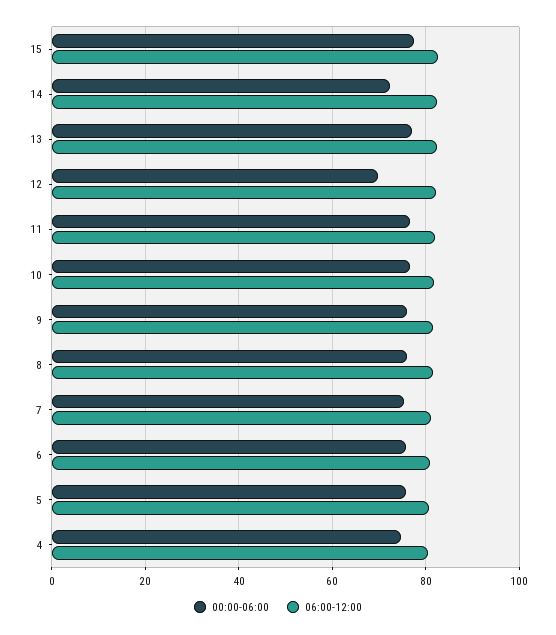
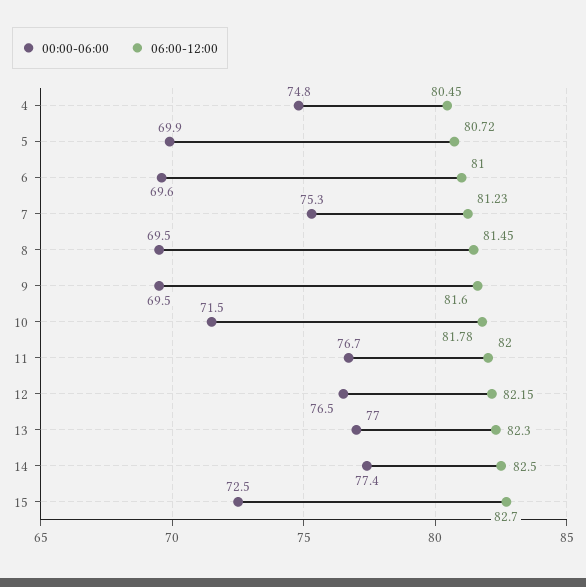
00:00-06:00, 15: 78 -> 72.5
00:00-06:00, 14: 72 -> 77.4
00:00-06:00, 12: 70 -> 76.5
00:00-06:00, 10: 76 -> 71.5
00:00-06:00, 9: 76 -> 69.5
00:00-06:00, 8: 76 -> 69.5
00:00-06:00, 6: 76 -> 69.6
00:00-06:00, 5: 76 -> 69.9

